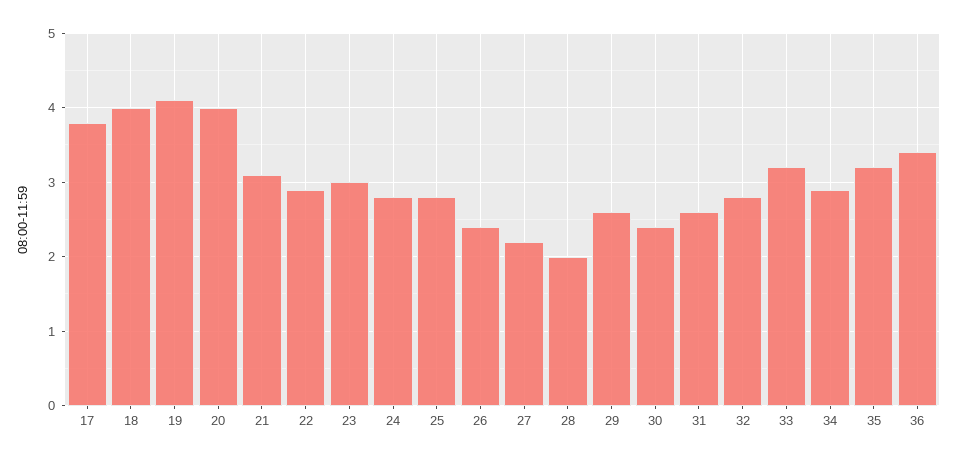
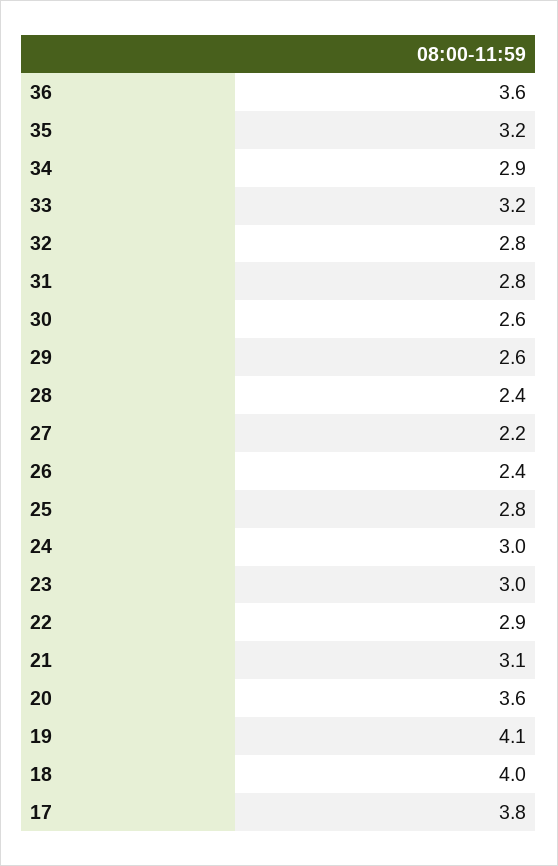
20: 4 -> 3.6
24: 2.8 -> 3
28: 2 -> 2.4
30: 2.4 -> 2.6
31: 2.6 -> 2.8
36: 3.4 -> 3.6

